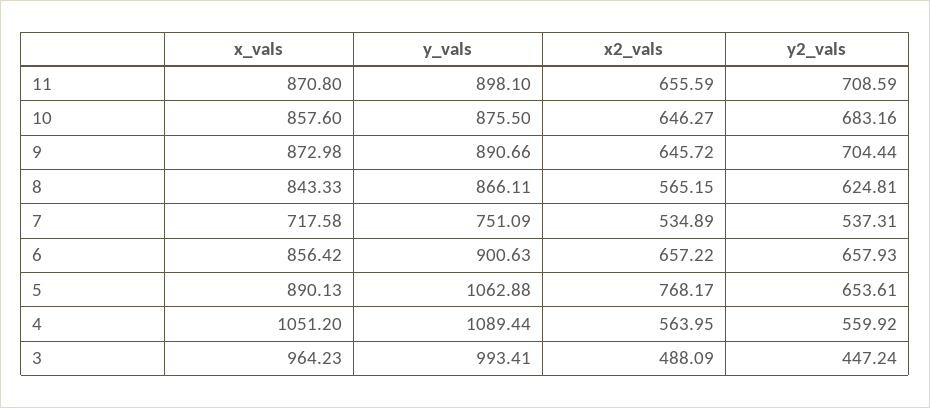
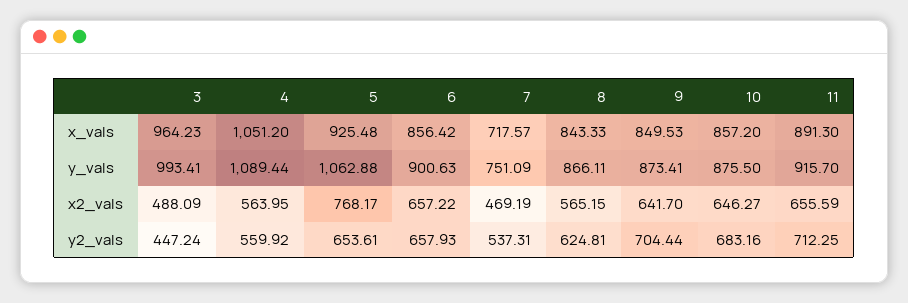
x_vals, 11: 870.8 -> 891.3
y_vals, 11: 898.1 -> 915.7
y2_vals, 11: 708.59 -> 712.25
x_vals, 10: 857.6 -> 857.2
x_vals, 9: 872.98 -> 849.53
y_vals, 9: 890.66 -> 873.41
x2_vals, 9: 645.72 -> 641.7
x_vals, 7: 717.58 -> 717.57
x2_vals, 7: 534.89 -> 469.19
x_vals, 5: 890.13 -> 925.48

